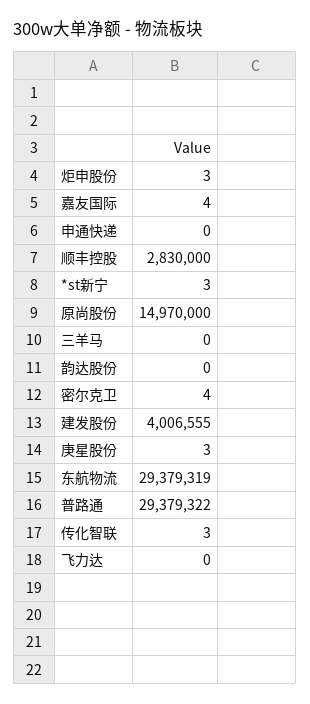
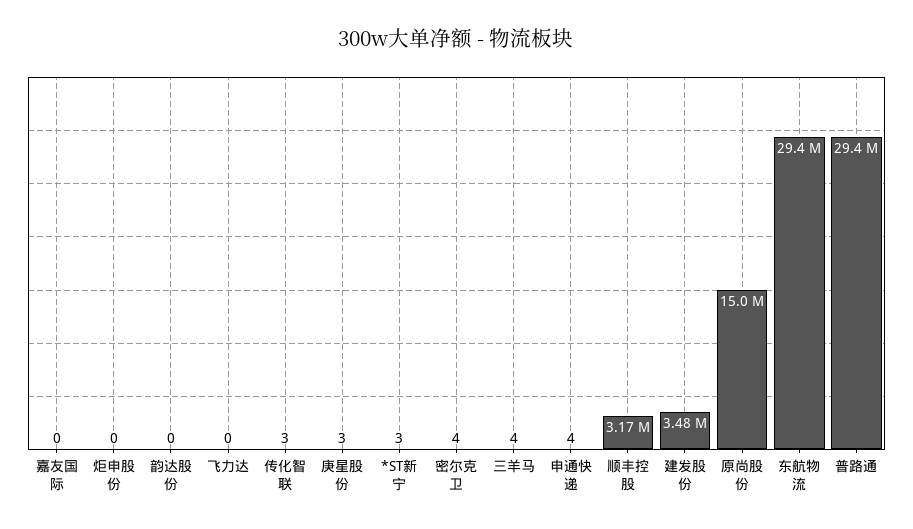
炬申股份: 3 -> 0
嘉友国际: 4 -> 0
申通快递: 0 -> 4
顺丰控股: 2830000 -> 3170000
三羊马: 0 -> 4
建发股份: 4006555 -> 3480000

